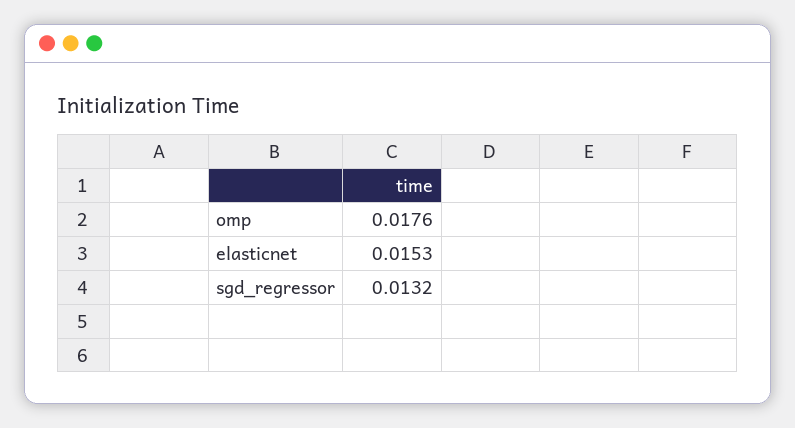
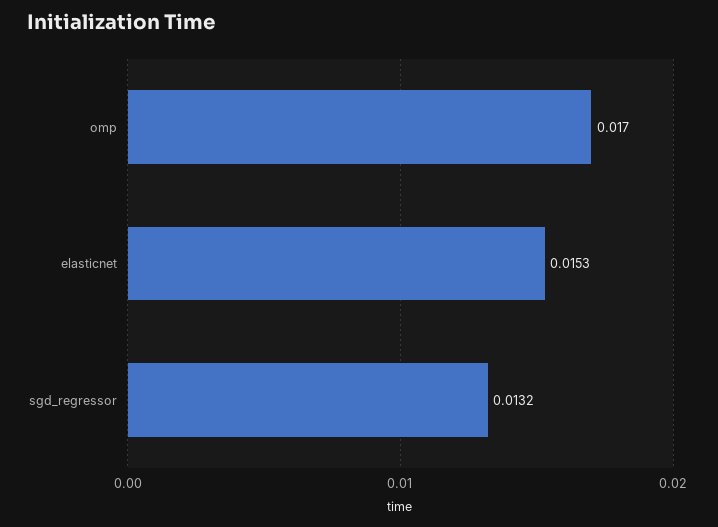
omp: 0.0176 -> 0.017

